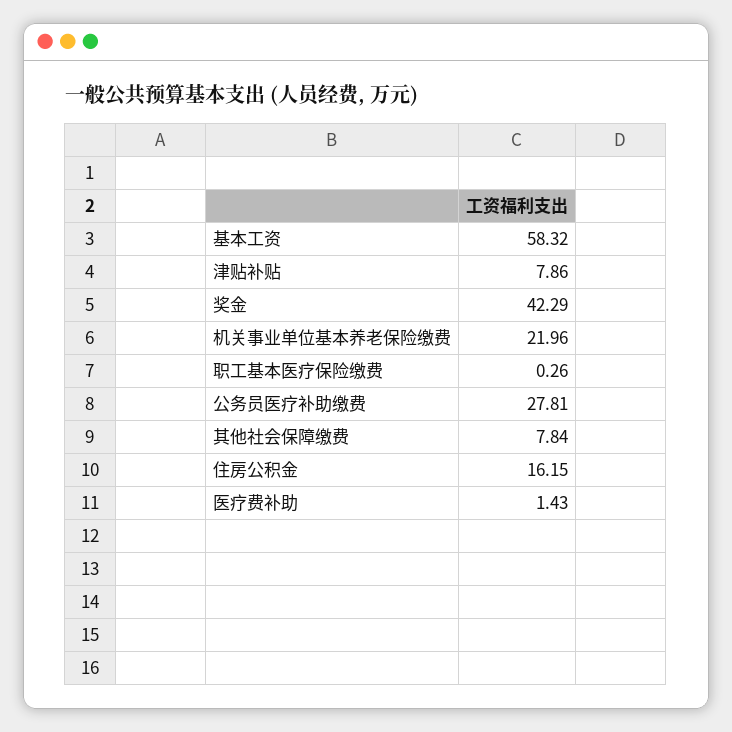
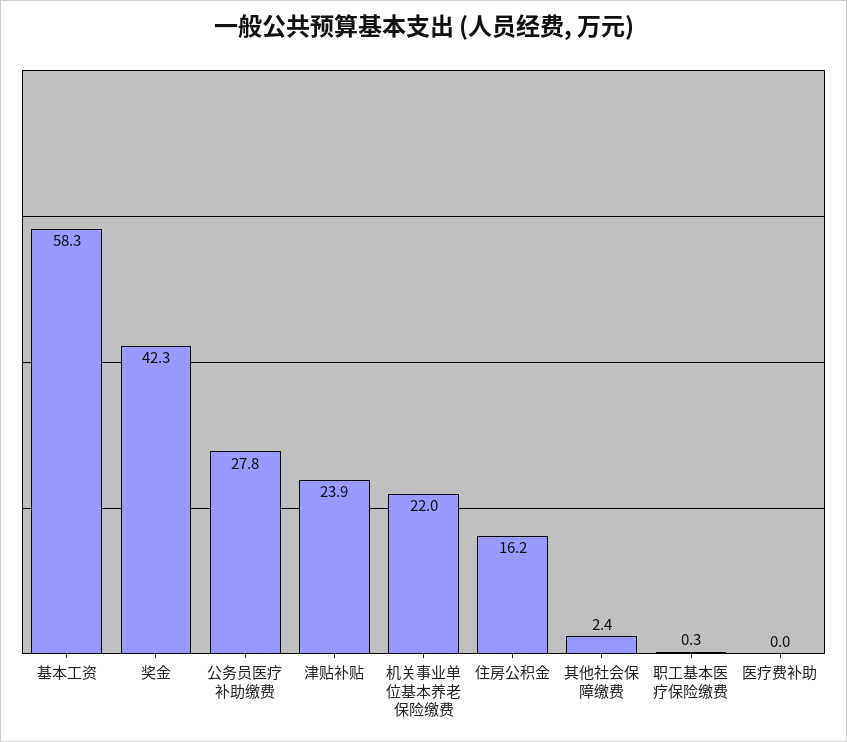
津贴补贴: 7.86 -> 23.9
其他社会保障缴费: 7.84 -> 2.4
医疗费补助: 1.43 -> 0

